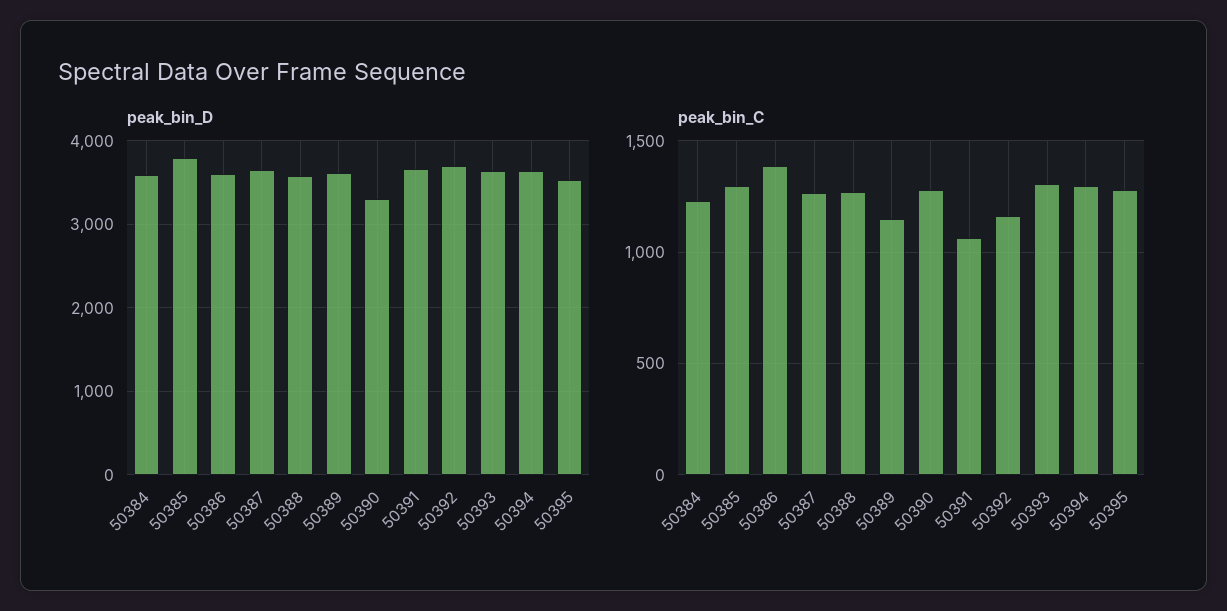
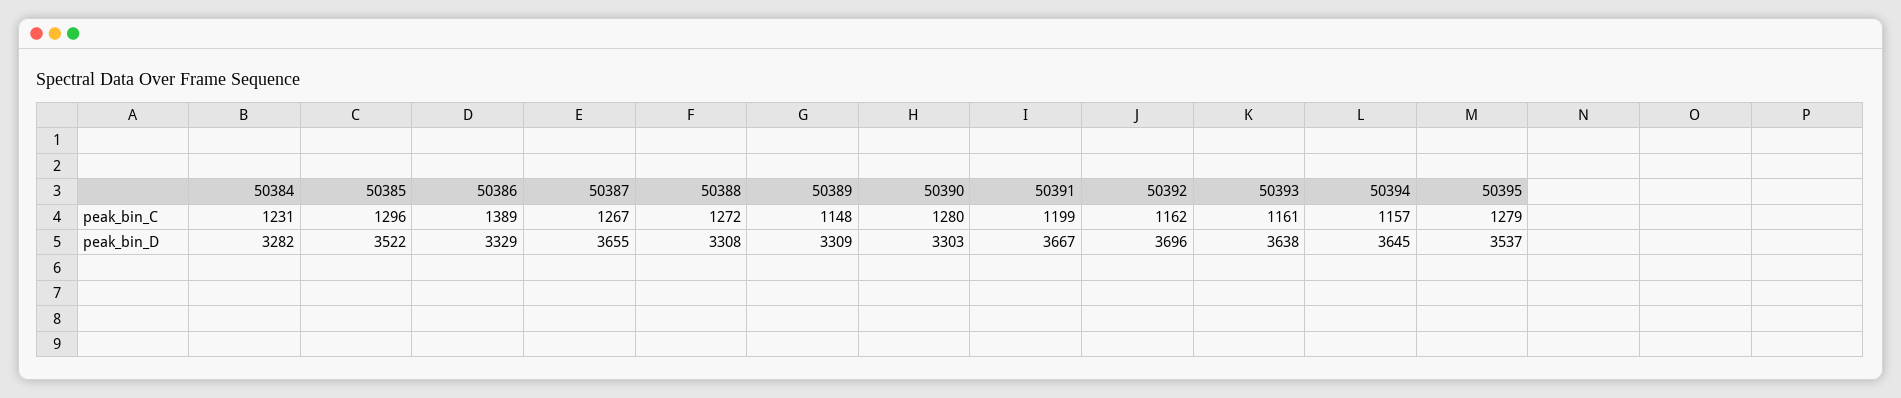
peak_bin_D, 50384: 3600 -> 3282
peak_bin_D, 50385: 3800 -> 3522
peak_bin_D, 50386: 3600 -> 3329
peak_bin_D, 50388: 3600 -> 3308
peak_bin_D, 50389: 3600 -> 3309
peak_bin_C, 50391: 1050 -> 1199
peak_bin_C, 50393: 1300 -> 1161
peak_bin_C, 50394: 1300 -> 1157

